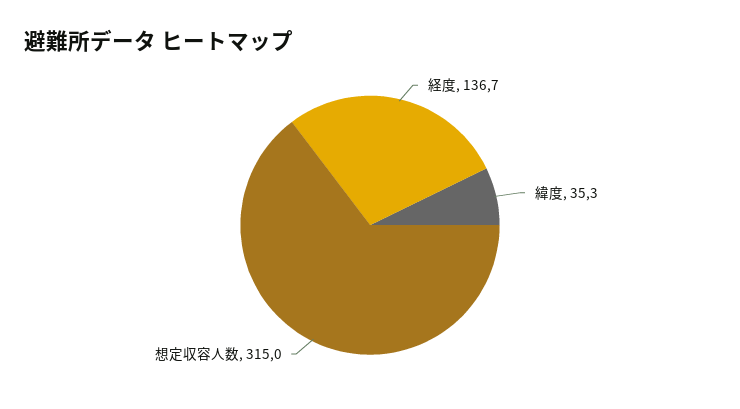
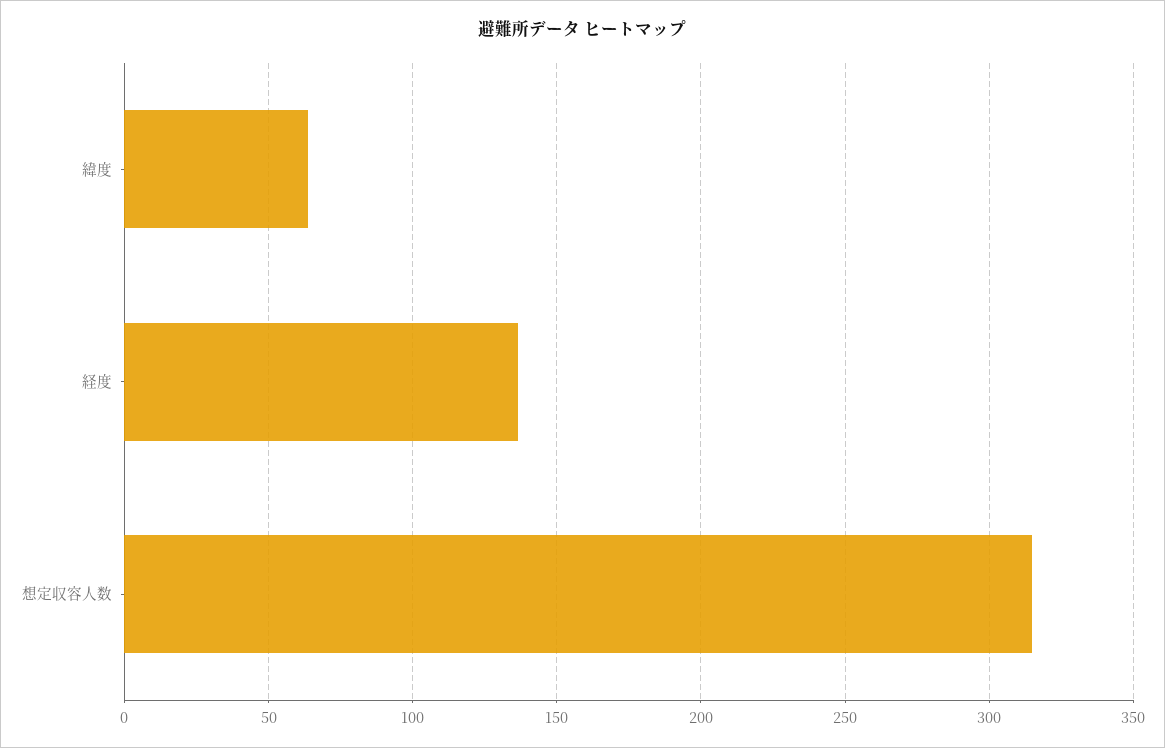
緯度: 35.3 -> 65

